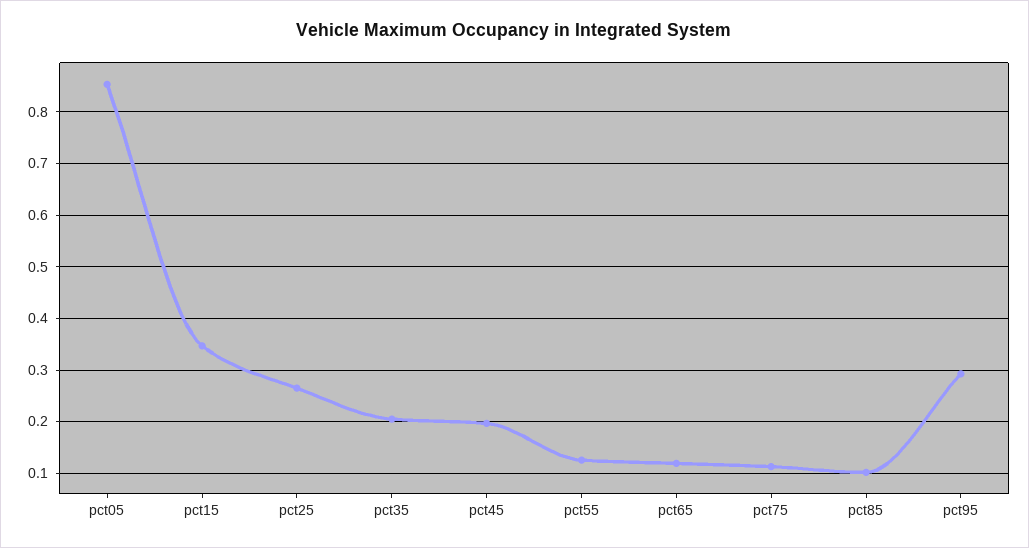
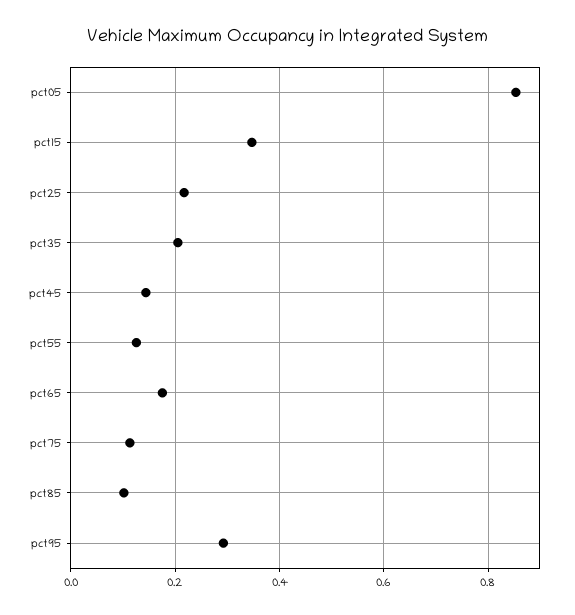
pct25: 0.26 -> 0.22
pct45: 0.2 -> 0.14
pct65: 0.12 -> 0.18

